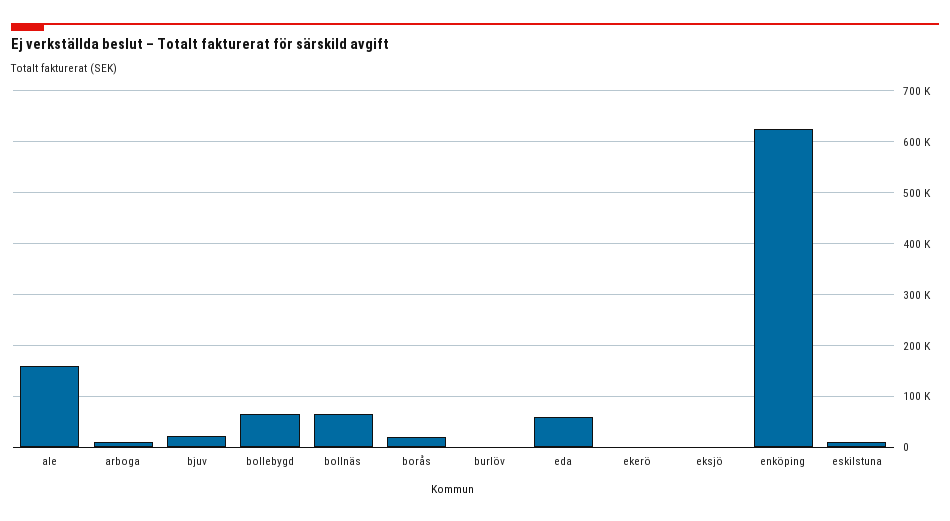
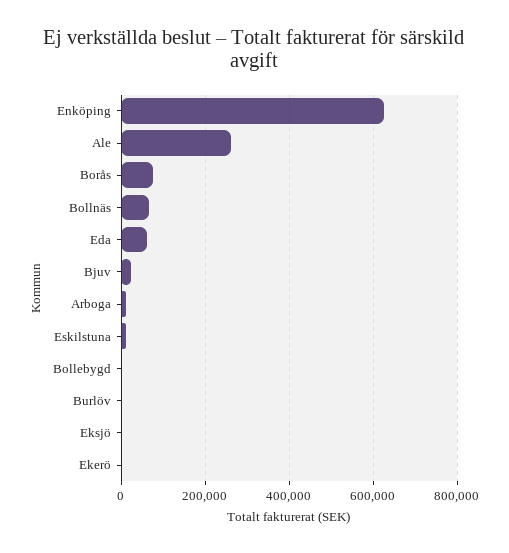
ale: 160000 -> 260000
bollebygd: 60000 -> 0
borås: 20000 -> 80000

